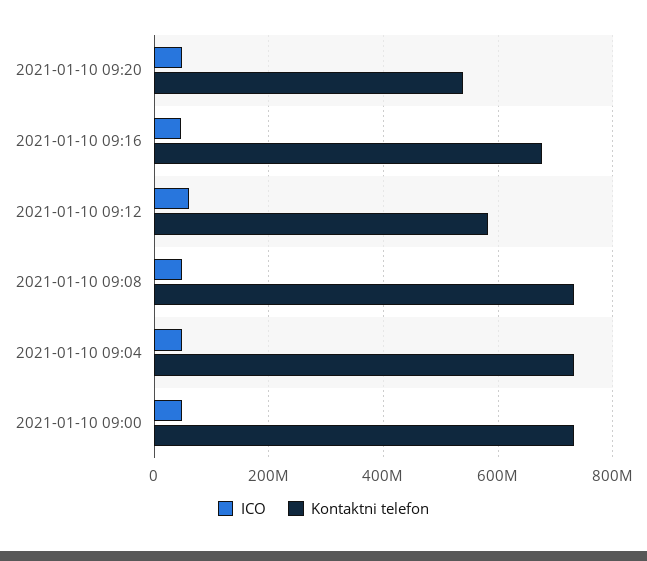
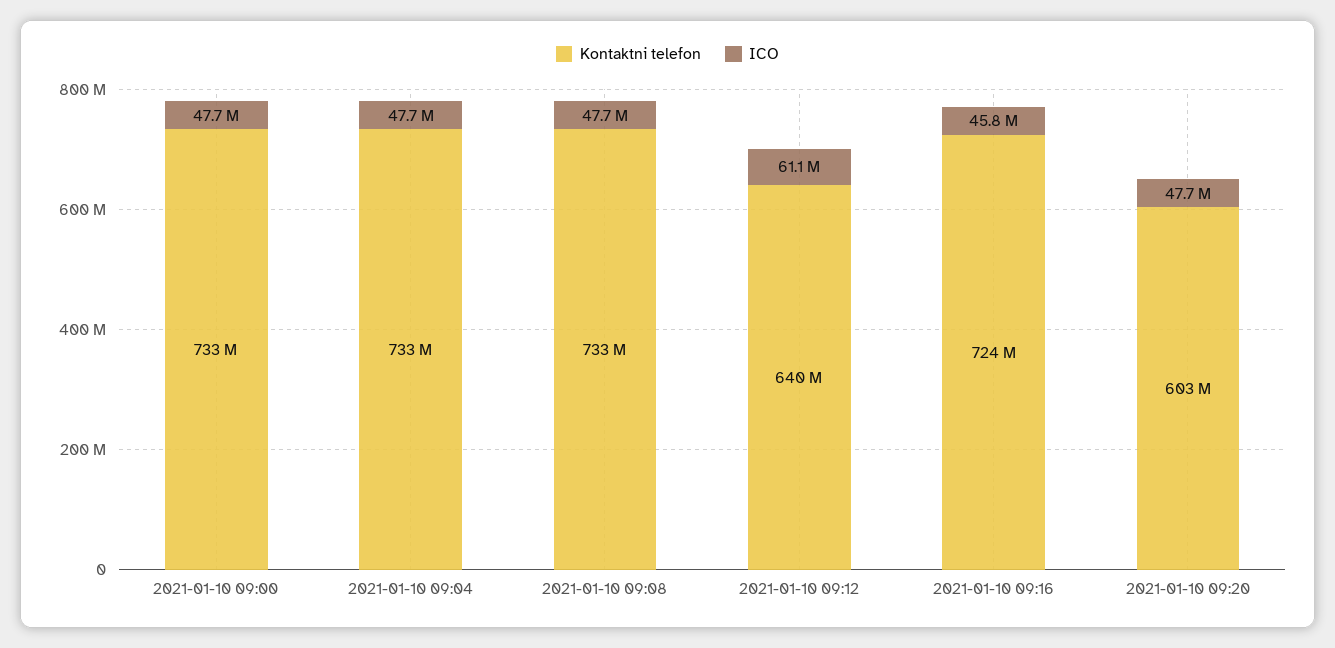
Kontaktni telefon, 2021-01-10 09:20: 540000000 -> 603000000
Kontaktni telefon, 2021-01-10 09:16: 680000000 -> 724000000
Kontaktni telefon, 2021-01-10 09:12: 580000000 -> 640000000

